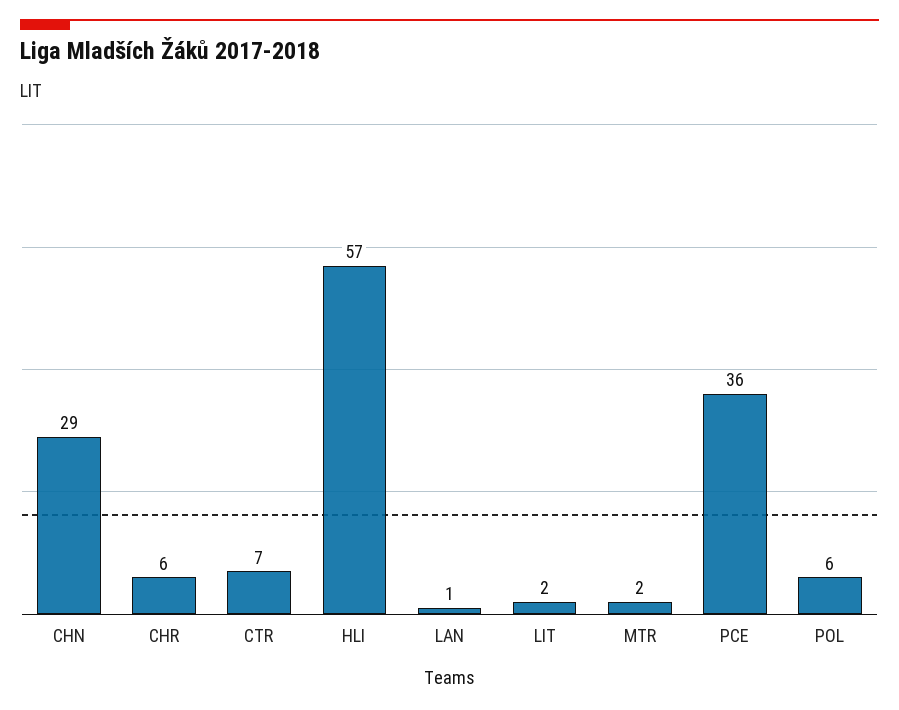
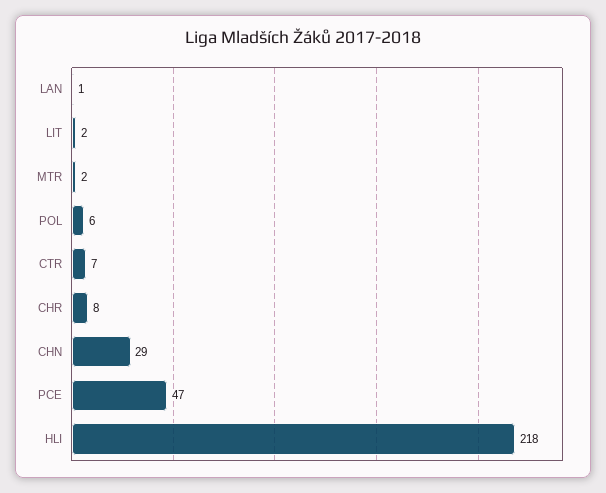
CHR: 6 -> 8
HLI: 57 -> 218
PCE: 36 -> 47

